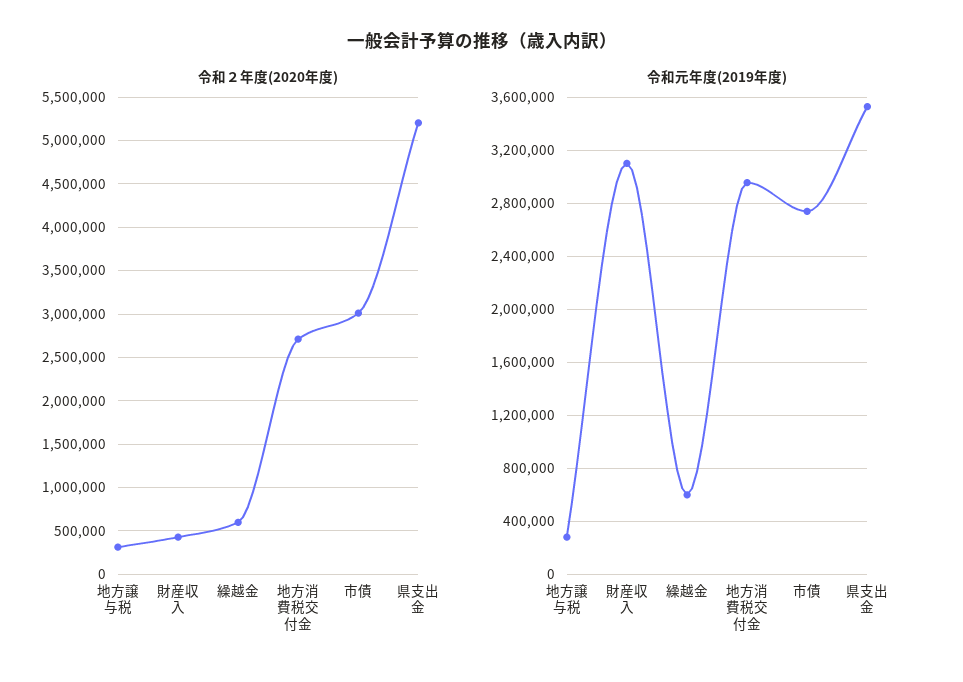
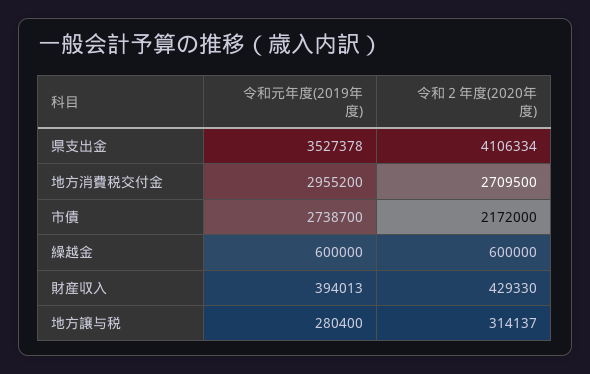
令和２年度(2020年度), 市債: 3000000 -> 2172000
令和２年度(2020年度), 県支出金: 5200000 -> 4106334
令和元年度(2019年度), 財産収入: 3100000 -> 394013

